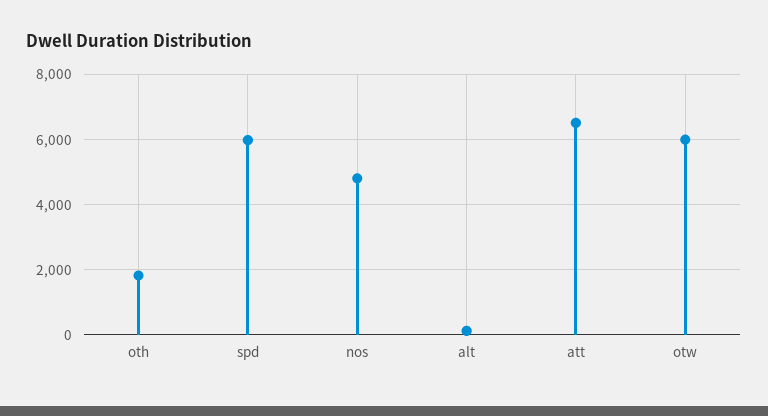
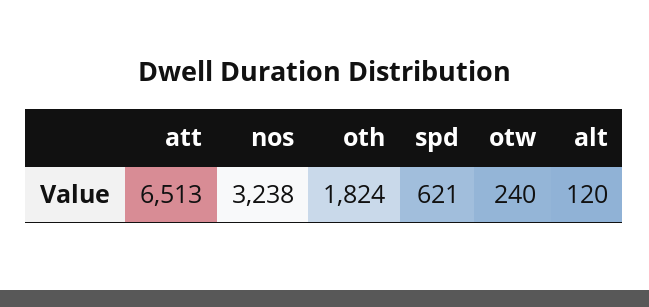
spd: 6000 -> 621
nos: 4800 -> 3238
otw: 6000 -> 240

